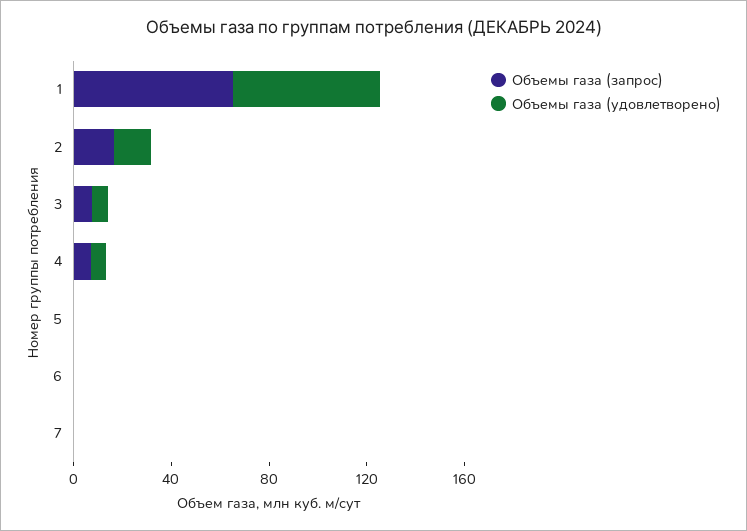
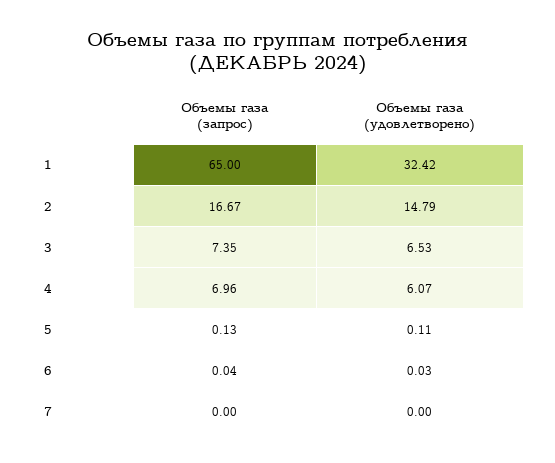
Объемы газа (удовлетворено), 1: 60 -> 32.42

